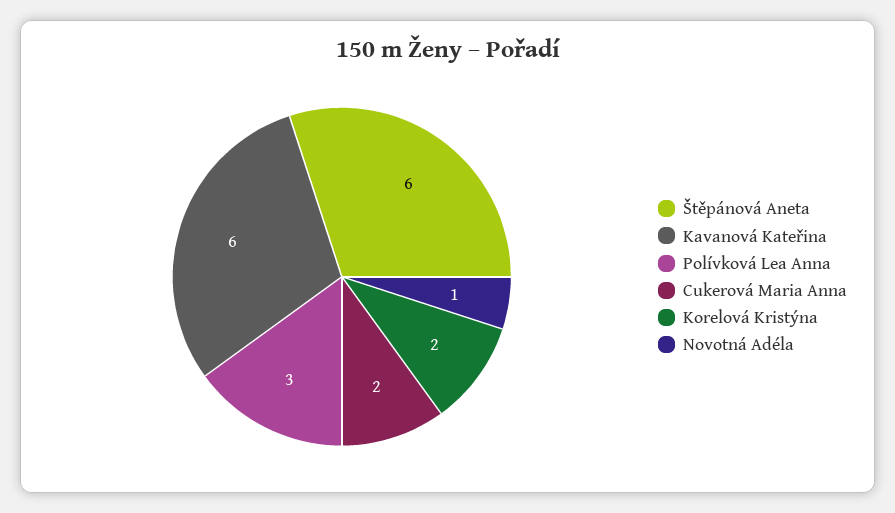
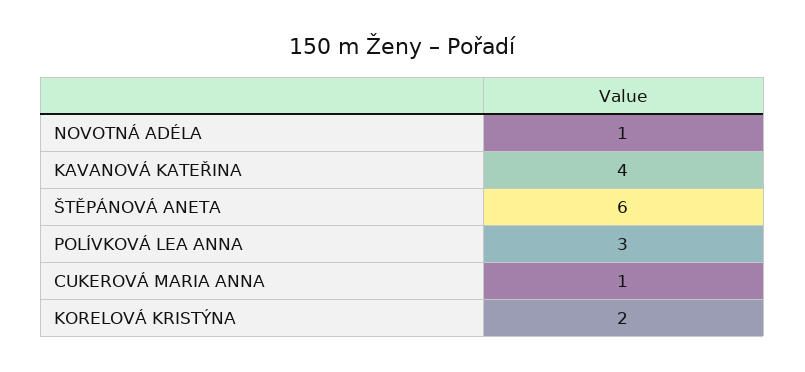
Kavanová Kateřina: 6 -> 4
Cukerová Maria Anna: 2 -> 1

